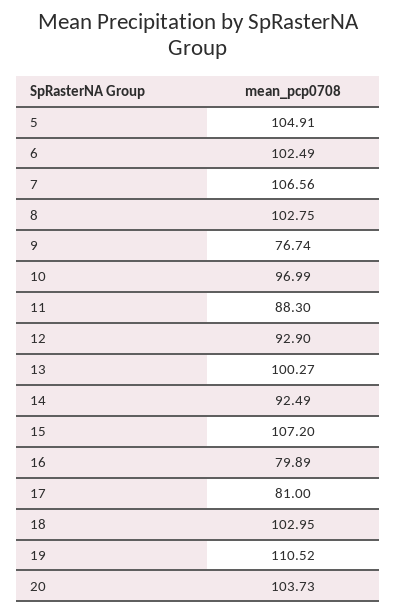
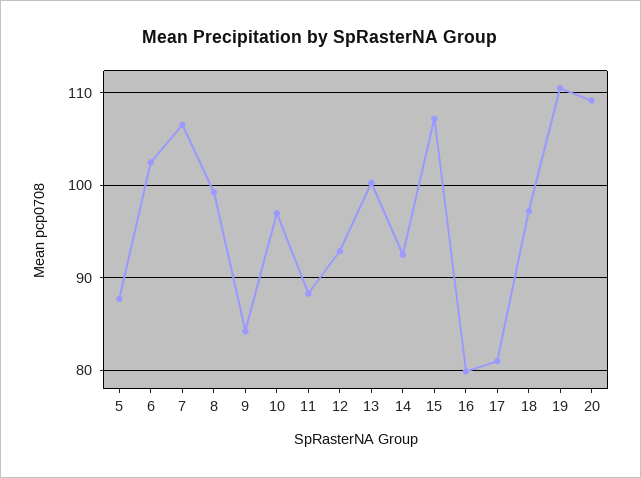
5: 104.91 -> 88
8: 102.75 -> 99
9: 76.74 -> 84
18: 102.95 -> 97
20: 103.73 -> 109

